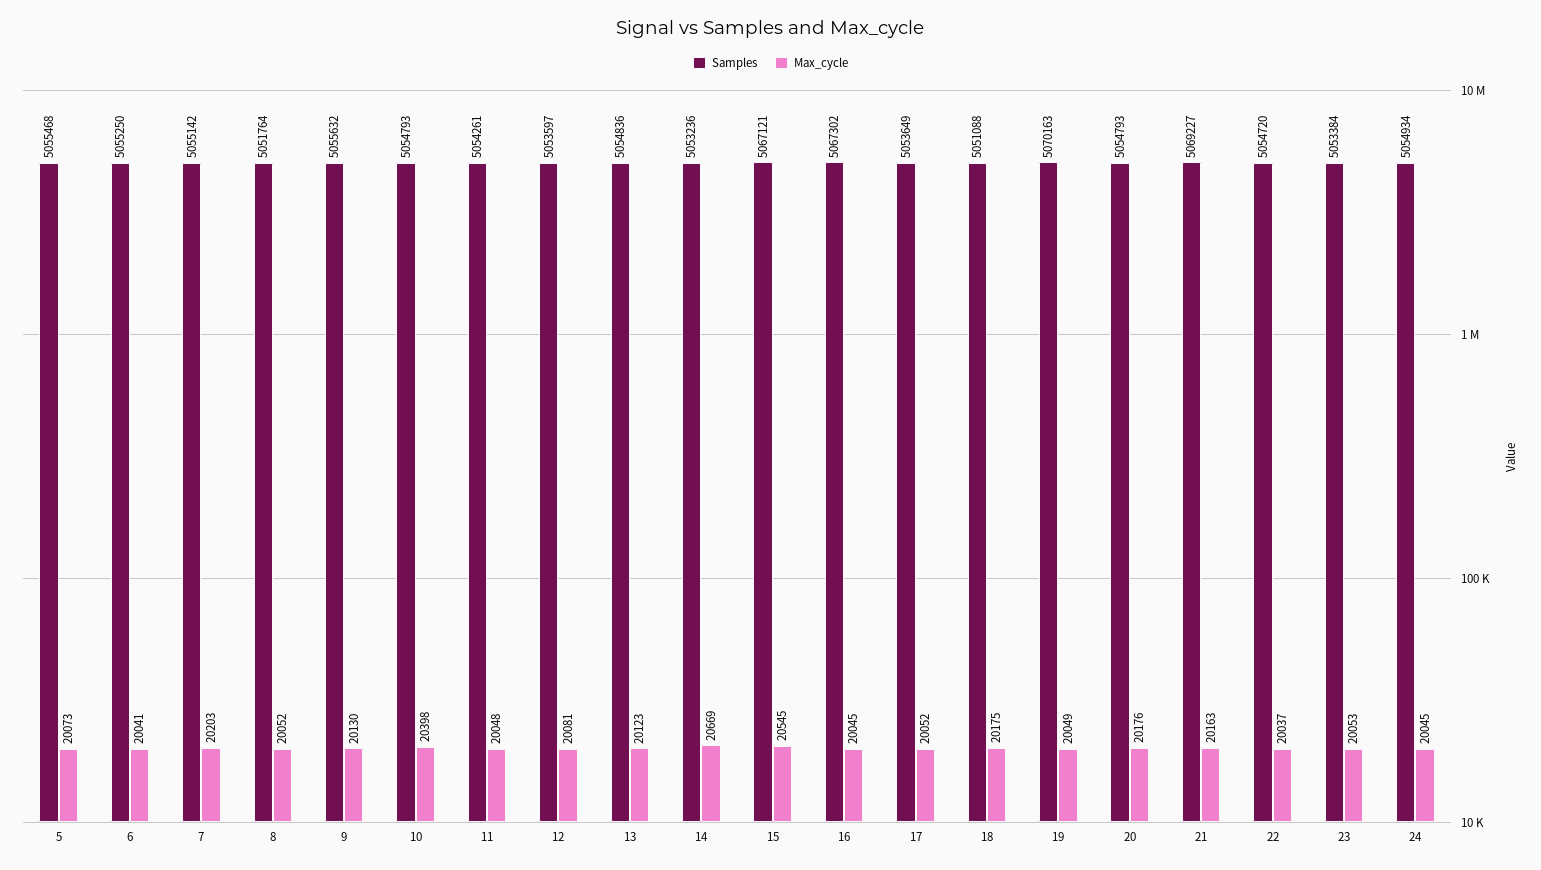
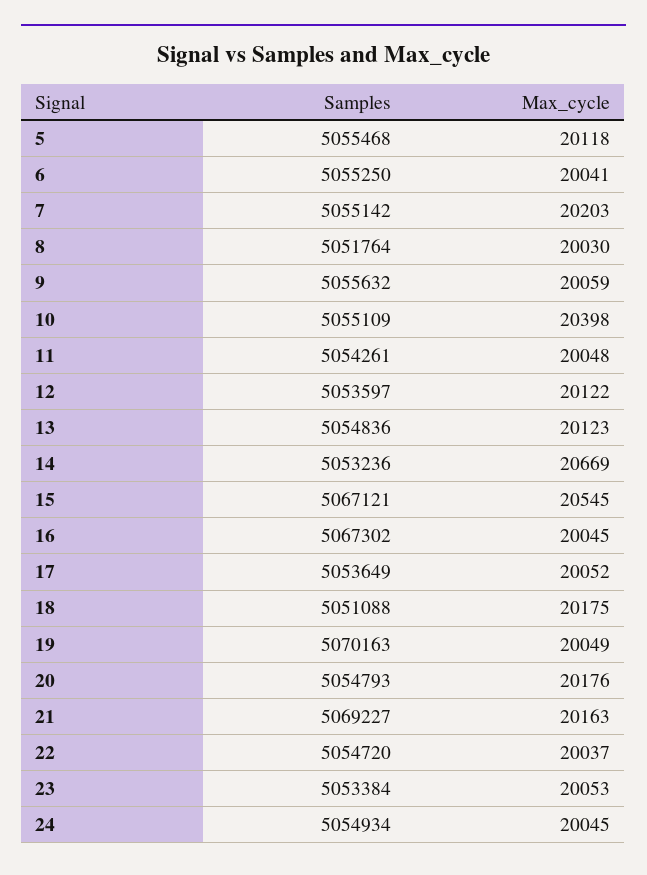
Max_cycle, 5: 20073 -> 20118
Max_cycle, 8: 20052 -> 20030
Max_cycle, 9: 20130 -> 20059
Samples, 10: 5054793 -> 5055109
Max_cycle, 12: 20081 -> 20122

